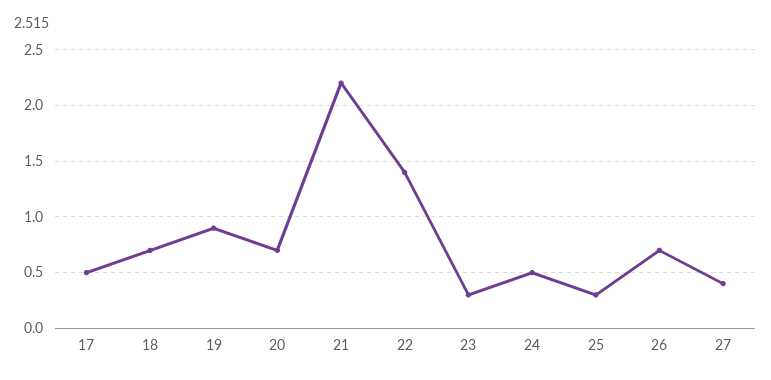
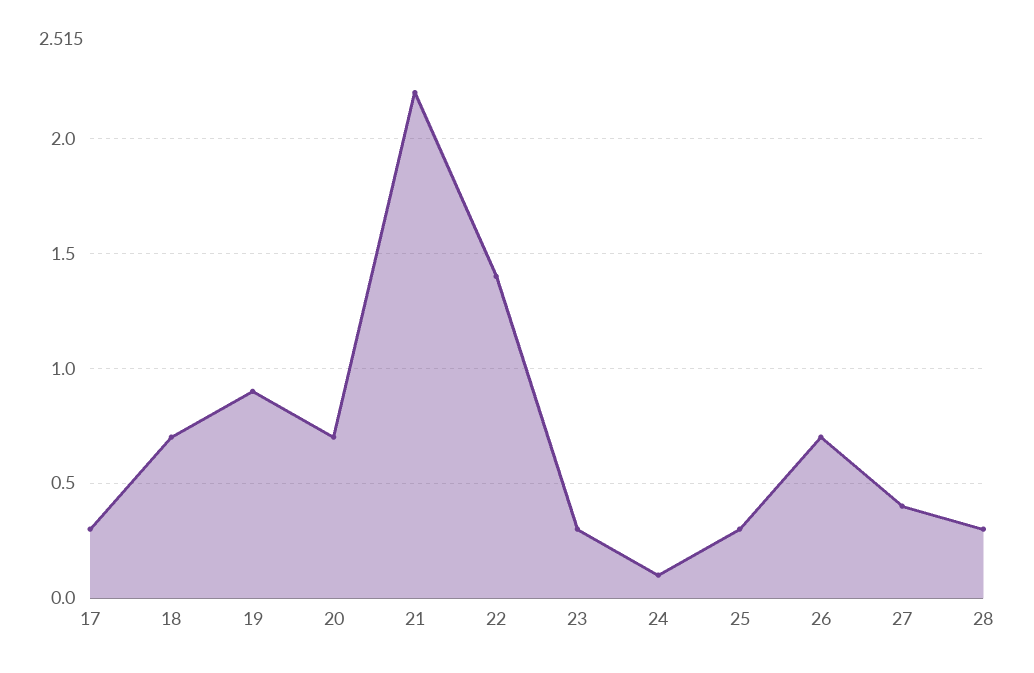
17: 0.5 -> 0.3
24: 0.5 -> 0.1
28: none -> 0.3

